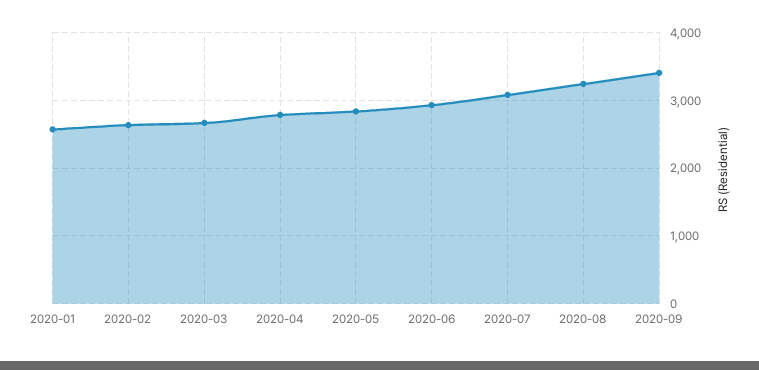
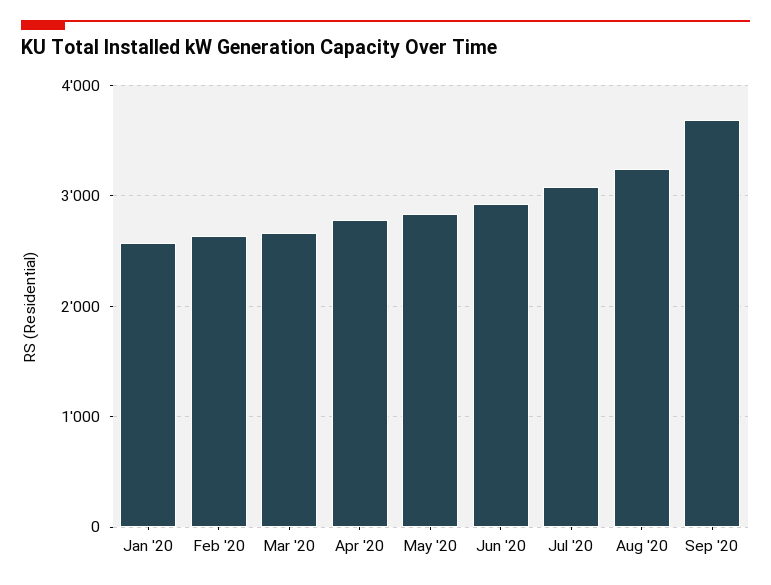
2020-09: 3400 -> 3700

